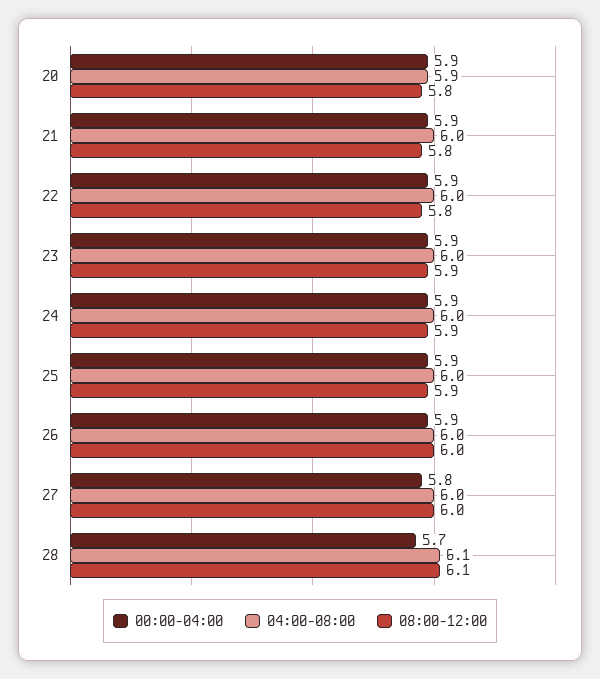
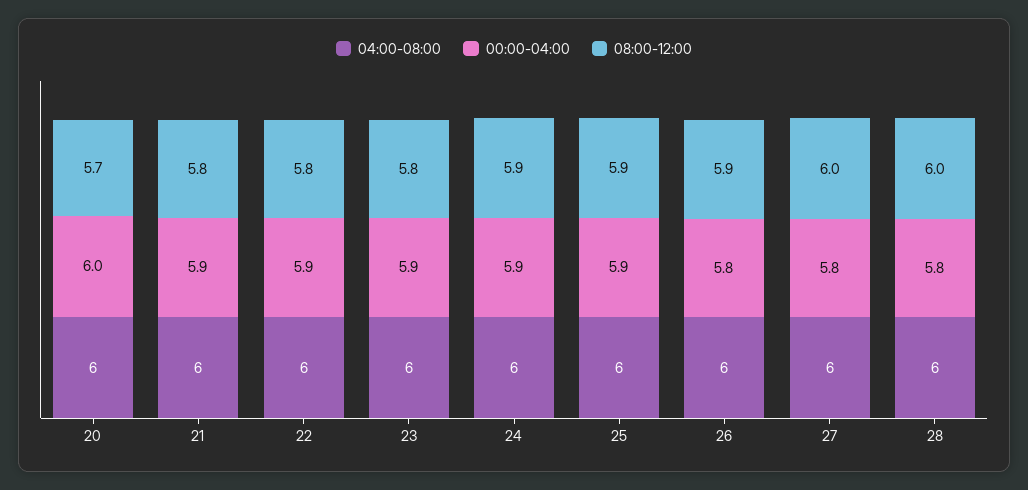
00:00-04:00, 20: 5.9 -> 6
04:00-08:00, 20: 5.9 -> 6
08:00-12:00, 20: 5.8 -> 5.7
08:00-12:00, 23: 5.9 -> 5.8
00:00-04:00, 26: 5.9 -> 5.8
08:00-12:00, 26: 6 -> 5.9
00:00-04:00, 28: 5.7 -> 5.8
04:00-08:00, 28: 6.1 -> 6
08:00-12:00, 28: 6.1 -> 6

